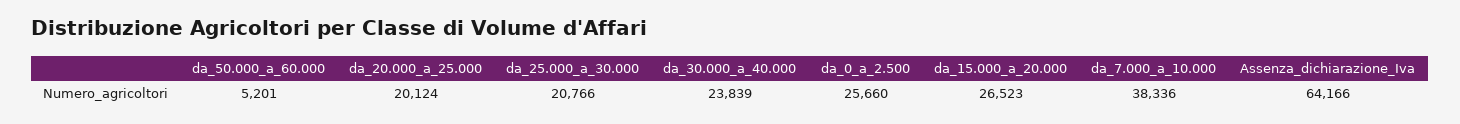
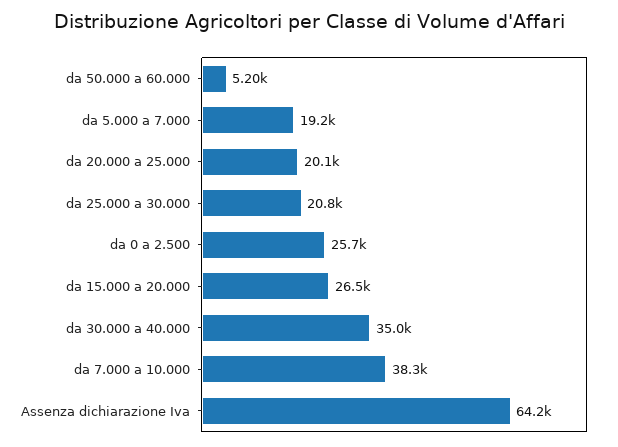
da_30.000_a_40.000: 23839 -> 35000
da 5.000 a 7.000: none -> 19200

